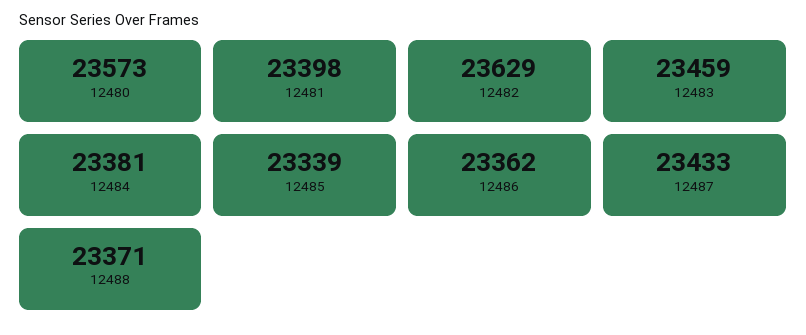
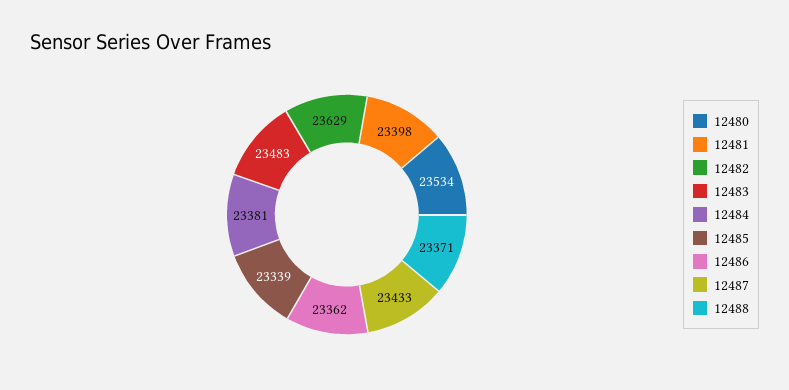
12480: 23573 -> 23534
12483: 23459 -> 23483

